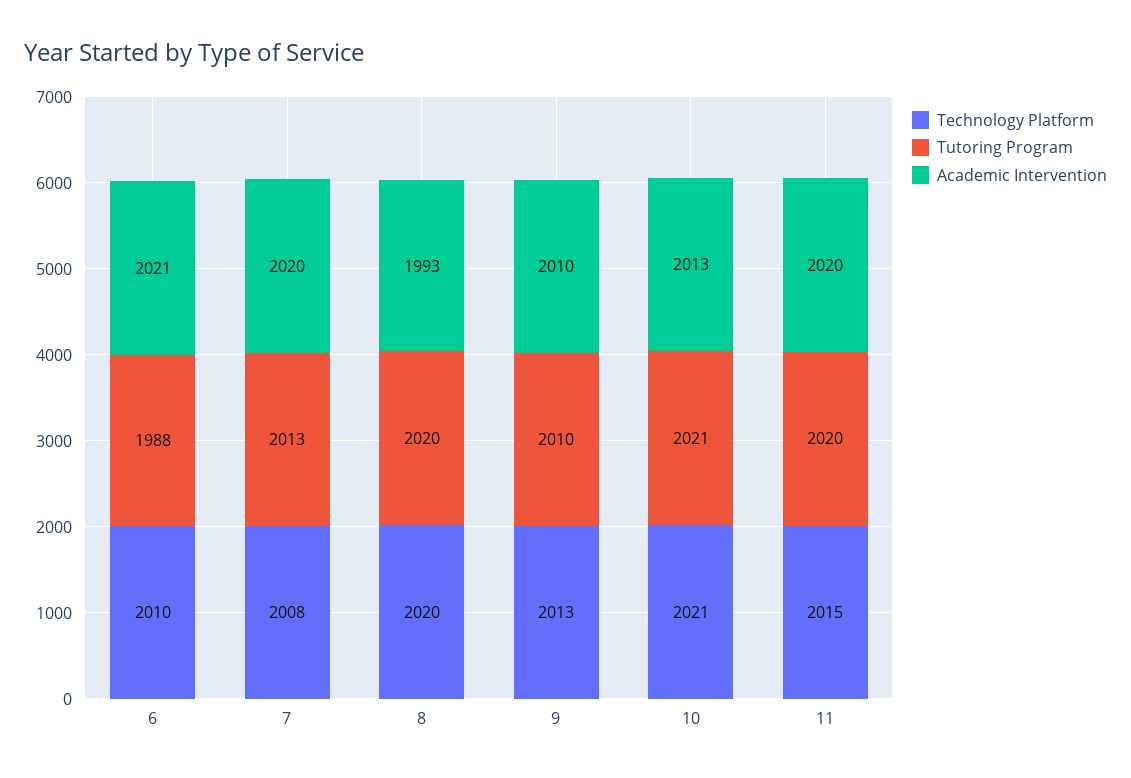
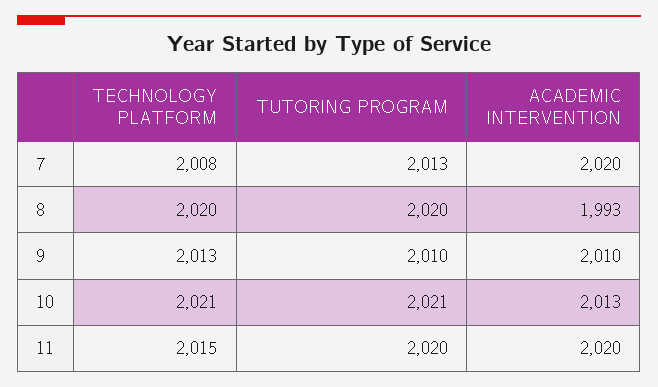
Technology Platform, 6: 2010 -> none
Tutoring Program, 6: 1988 -> none
Academic Intervention, 6: 2021 -> none

